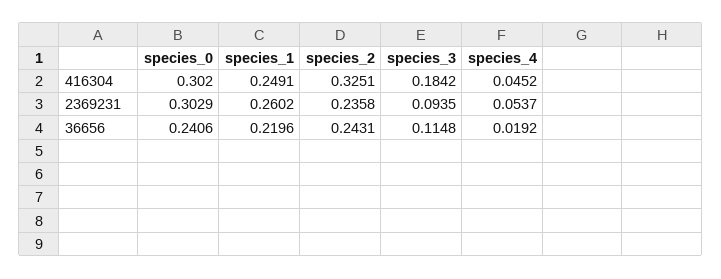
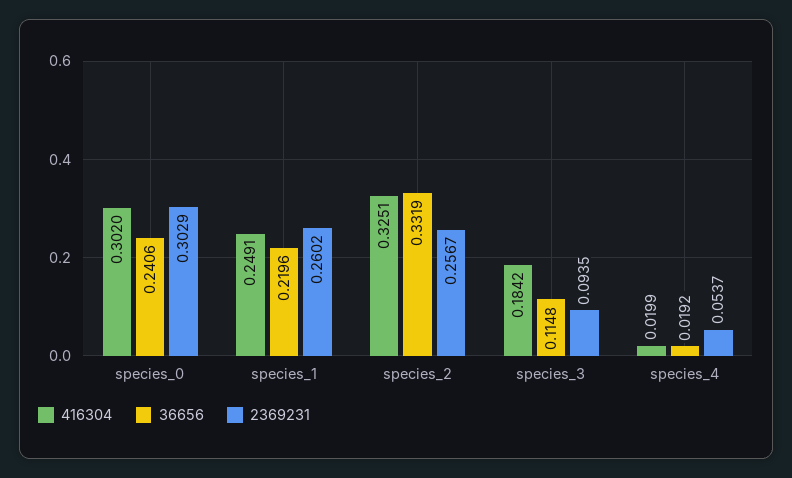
416304, species_4: 0.0452 -> 0.0199
2369231, species_2: 0.2358 -> 0.2567
36656, species_2: 0.2431 -> 0.3319

